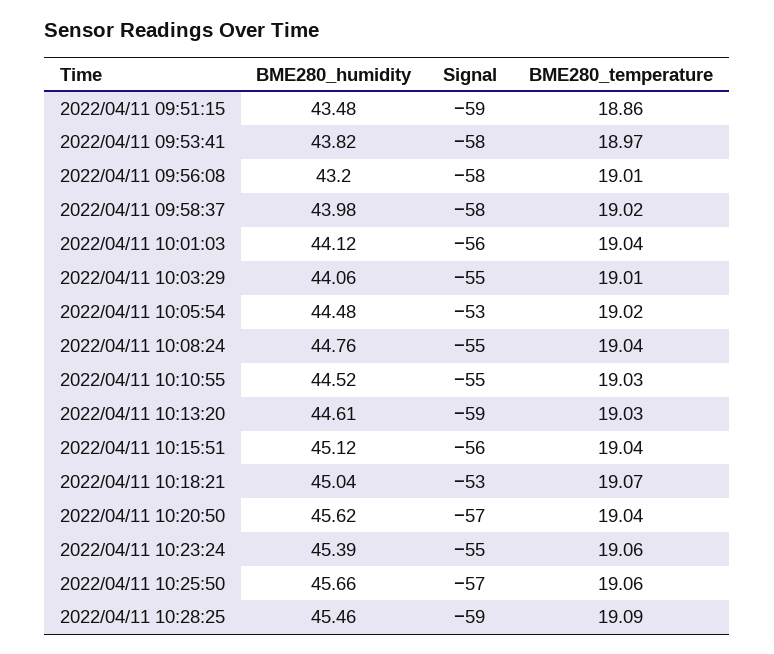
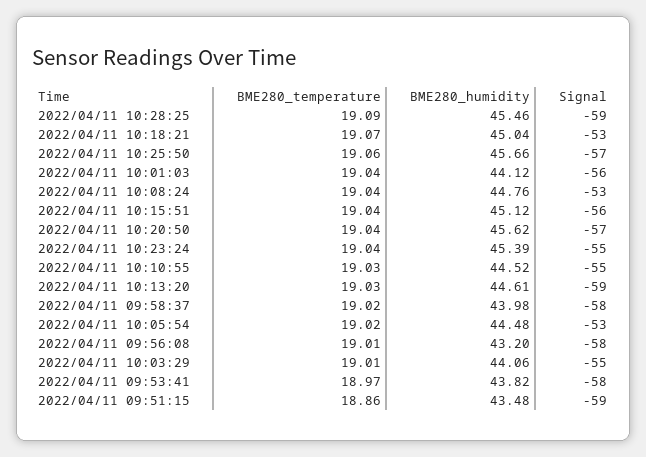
Signal, 2022/04/11 10:08:24: -55 -> -53
BME280_temperature, 2022/04/11 10:23:24: 19.06 -> 19.04

